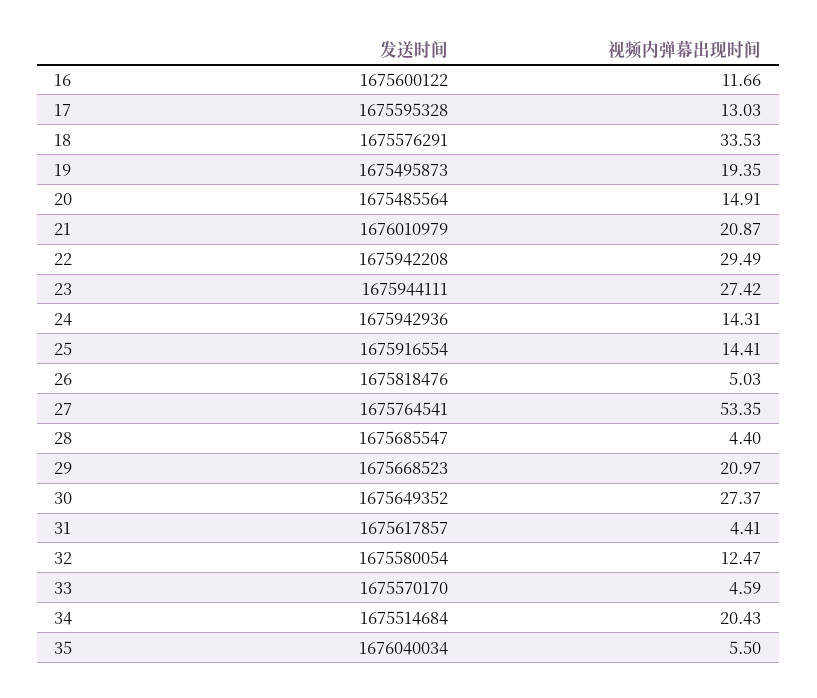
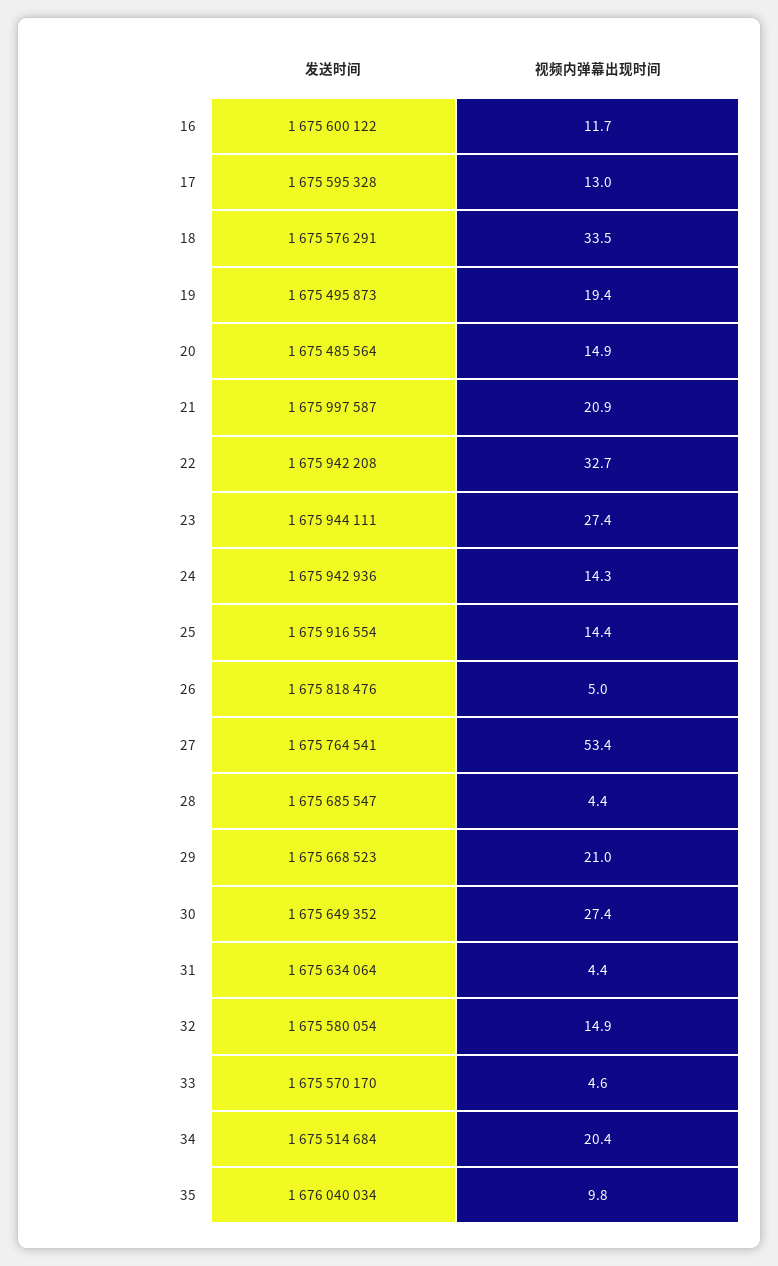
发送时间, 21: 1676010979 -> 1675997587
视频内弹幕出现时间, 22: 29.49 -> 32.7
发送时间, 31: 1675617857 -> 1675634064
视频内弹幕出现时间, 32: 12.47 -> 14.9
视频内弹幕出现时间, 35: 5.5 -> 9.8

